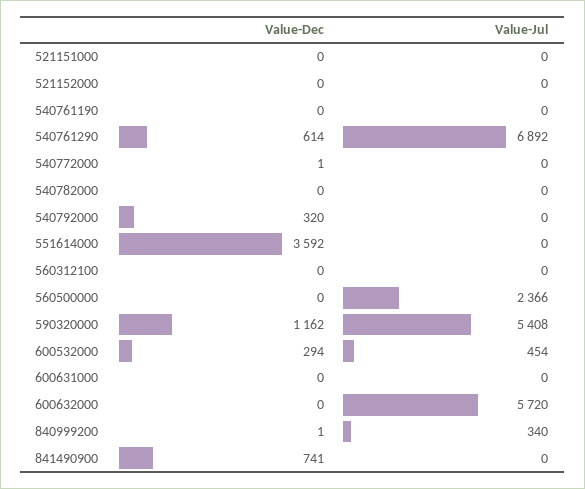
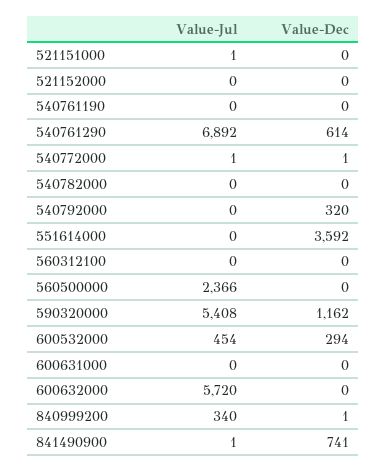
Value-Jul, 521151000: 0 -> 1
Value-Jul, 540772000: 0 -> 1
Value-Jul, 841490900: 0 -> 1

